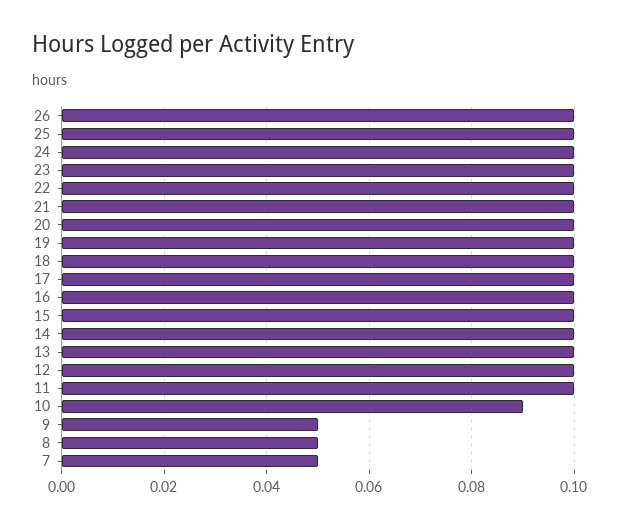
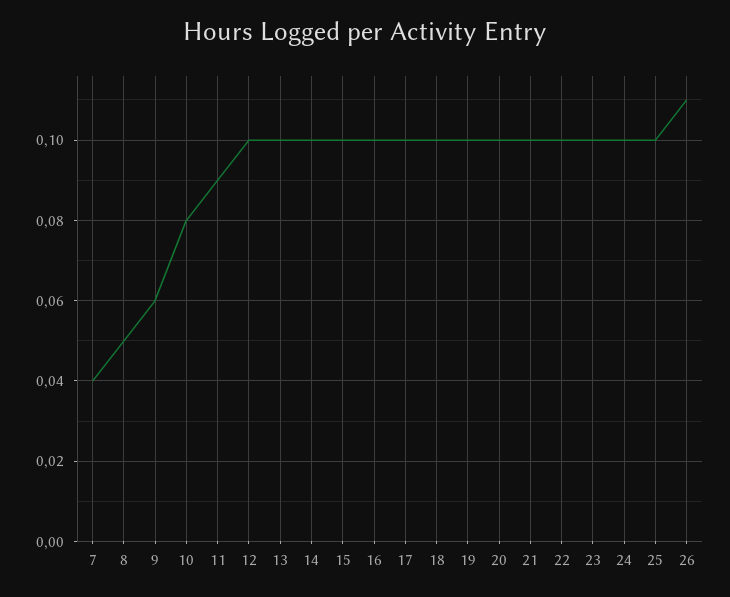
26: 0.1 -> 0.11
11: 0.1 -> 0.09
10: 0.09 -> 0.08
9: 0.05 -> 0.06
7: 0.05 -> 0.04

